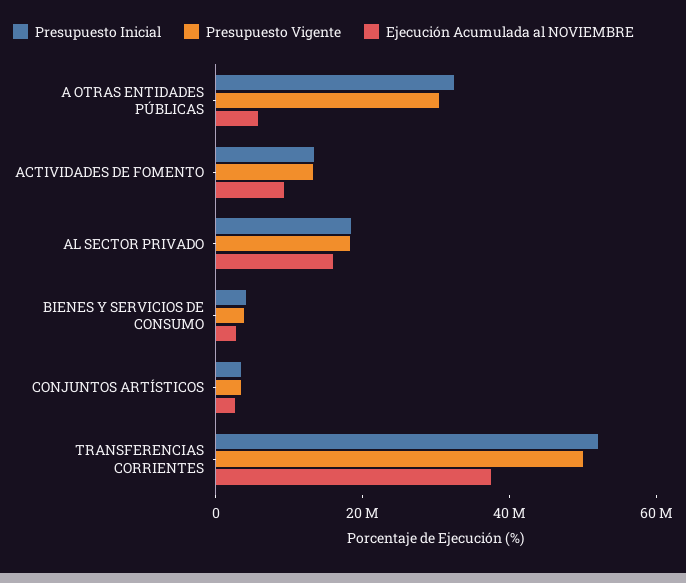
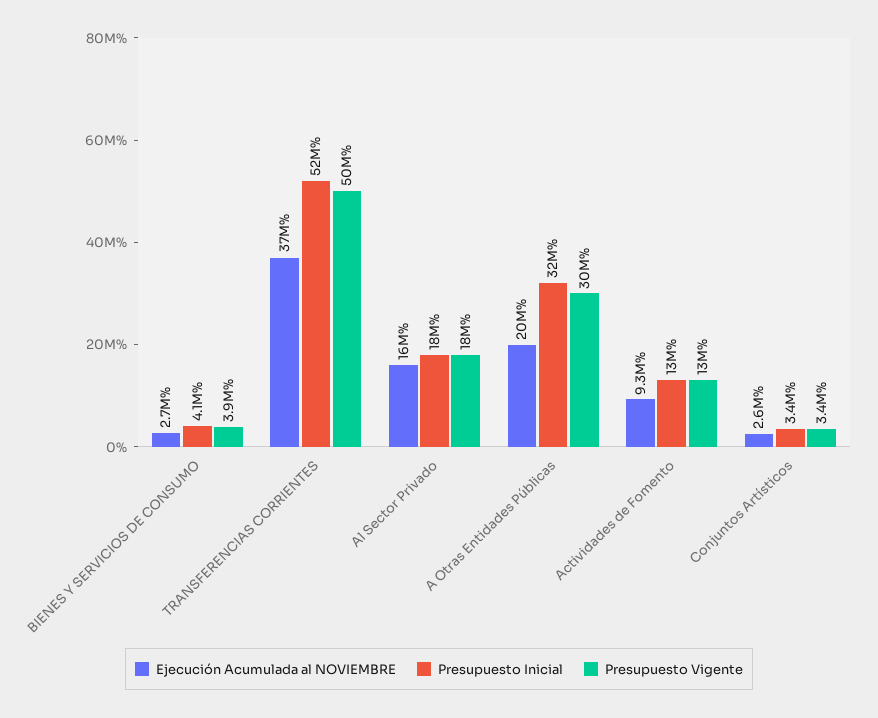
Ejecución Acumulada al NOVIEMBRE, A OTRAS ENTIDADES PÚBLICAS: 5000000 -> 20000000

